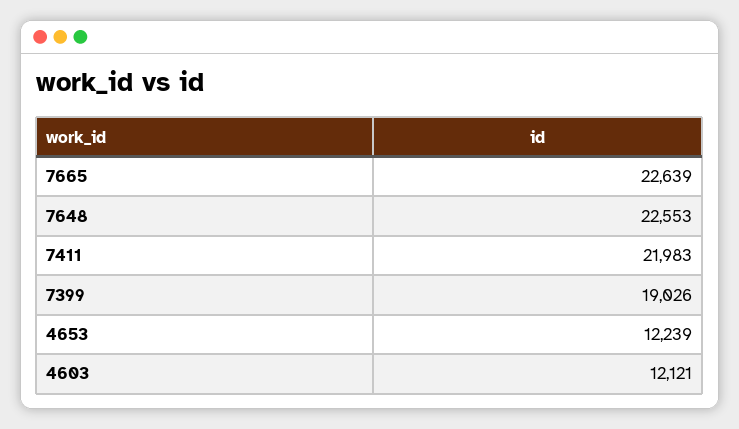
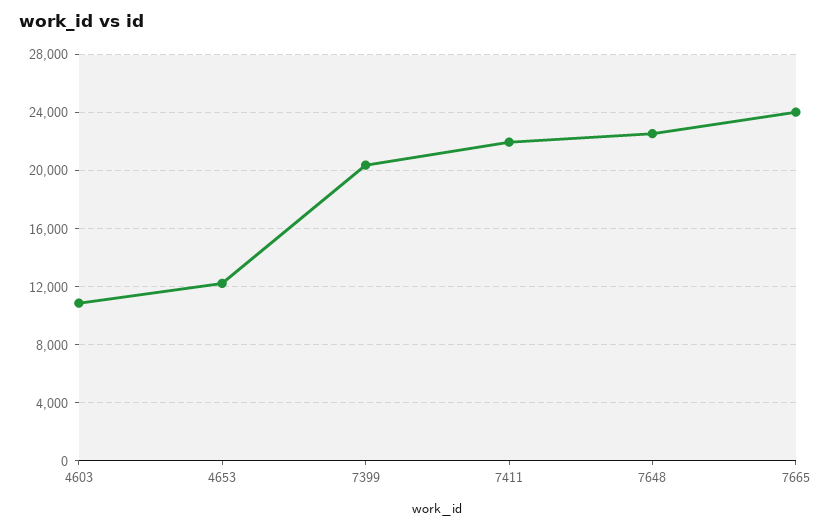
7665: 22639 -> 24000
7399: 19026 -> 20500
4603: 12121 -> 11000

